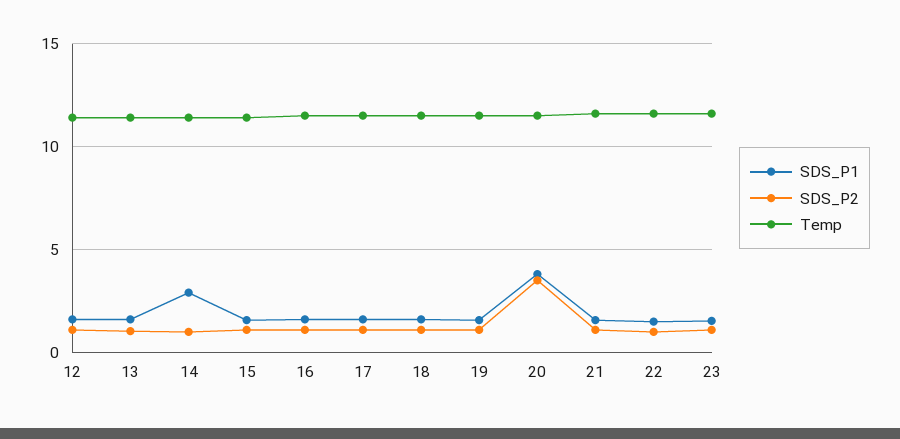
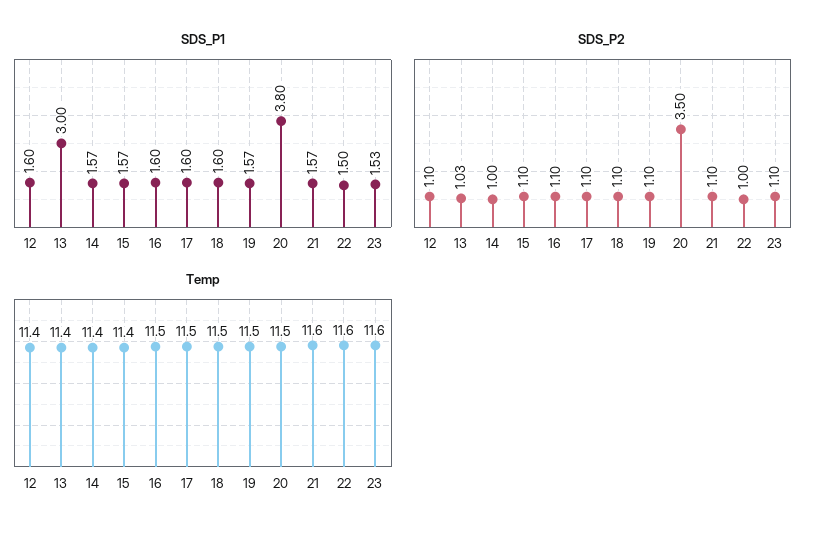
SDS_P1, 13: 1.5 -> 3
SDS_P1, 14: 3 -> 1.57

